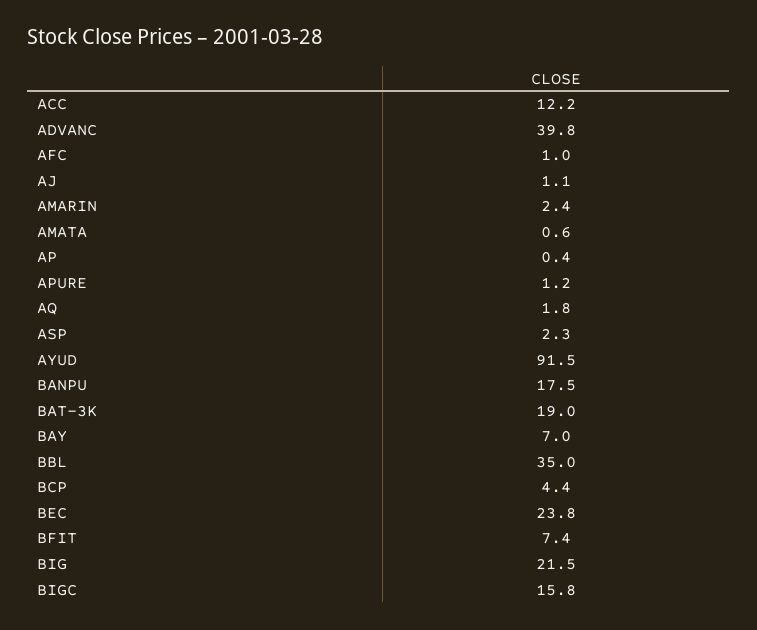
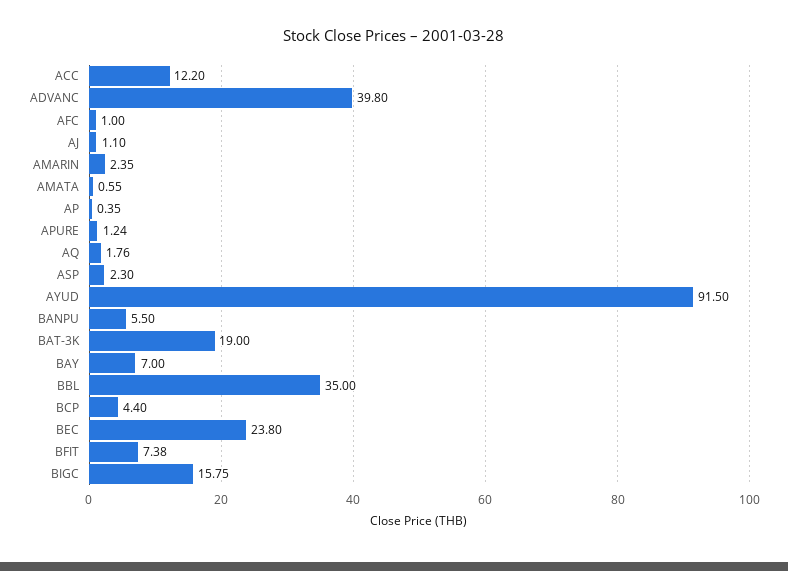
BANPU: 17.5 -> 5.5
BIG: 21.5 -> none

